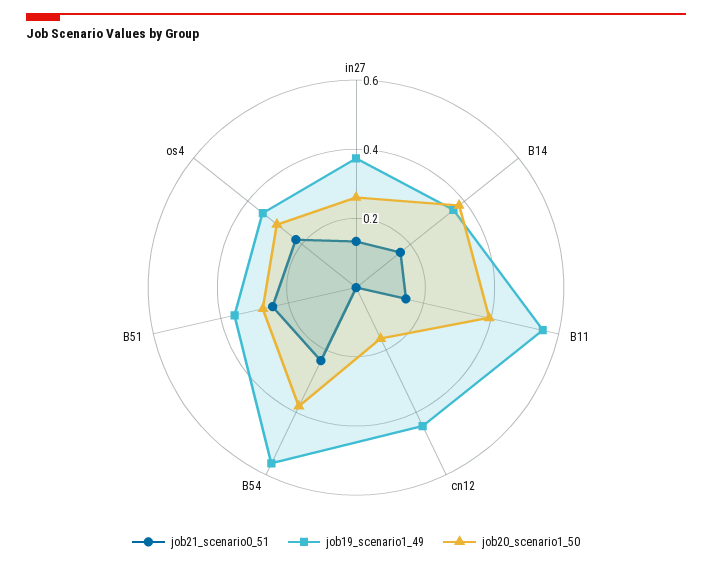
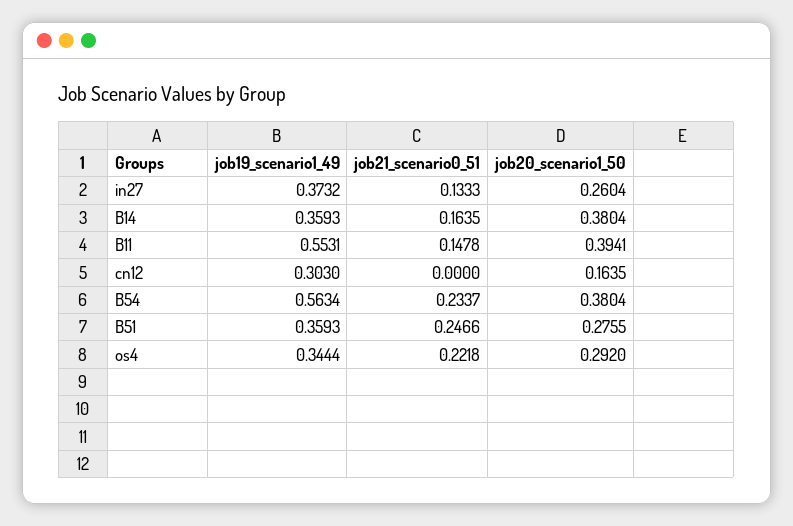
job19_scenario1_49, cn12: 0.45 -> 0.303

